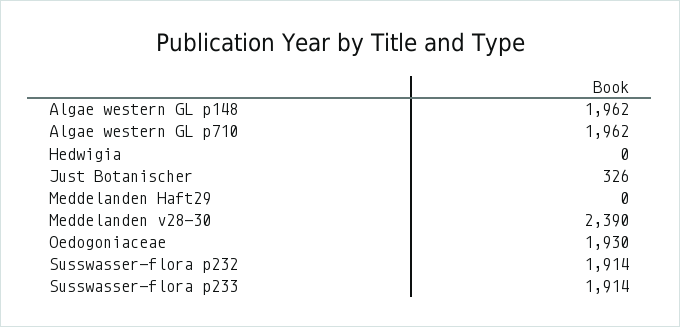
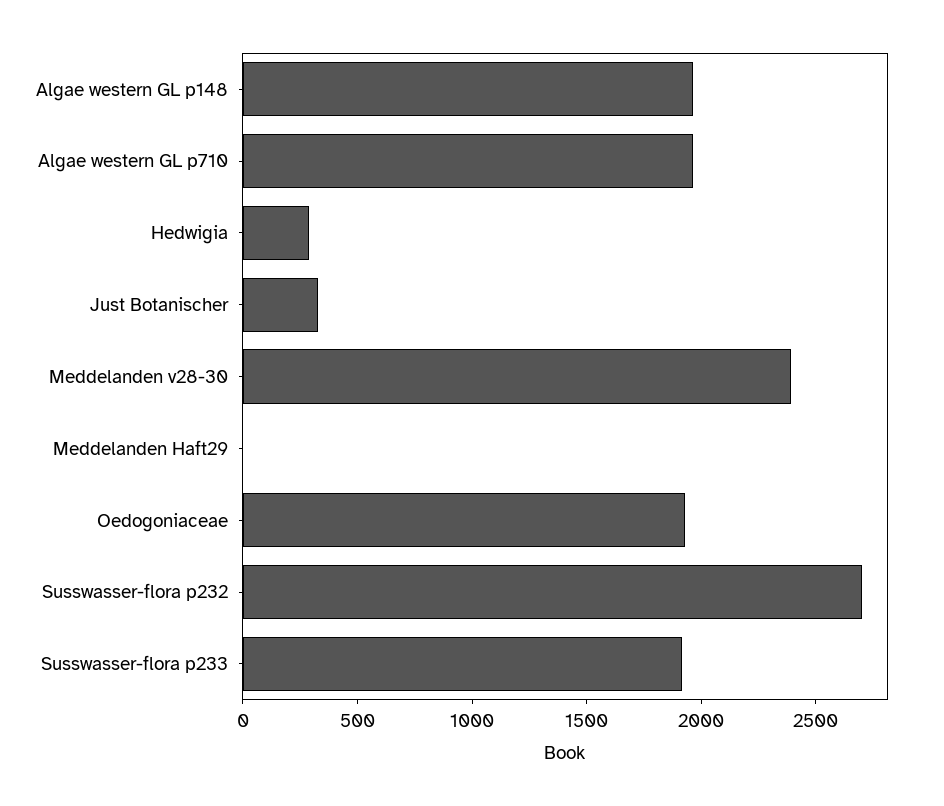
Hedwigia: 0 -> 300
Susswasser-flora p232: 1914 -> 2700

